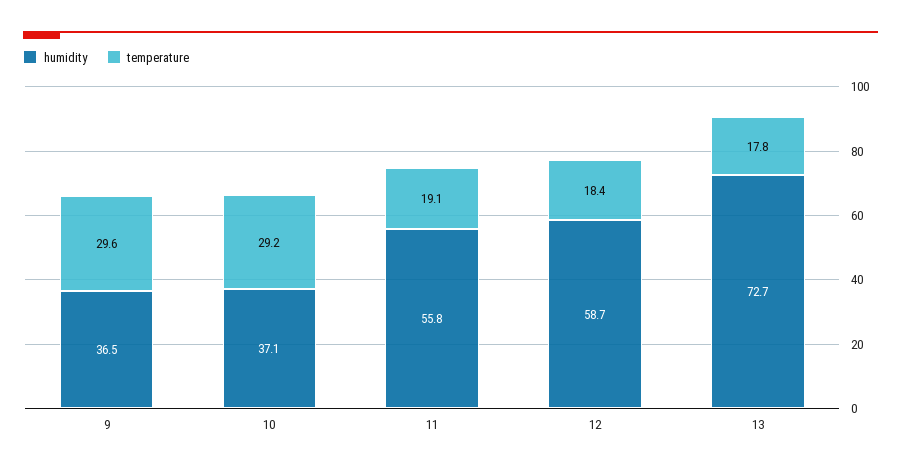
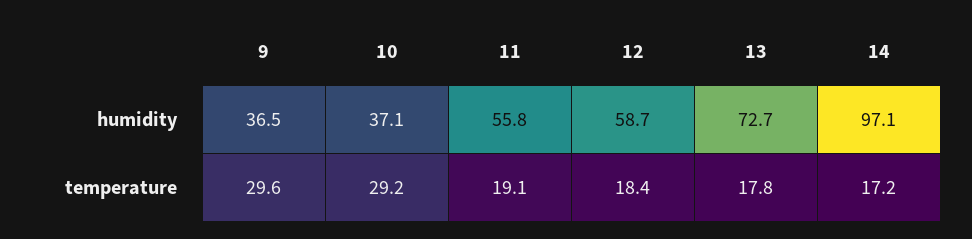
humidity, 14: none -> 97.1
temperature, 14: none -> 17.2

